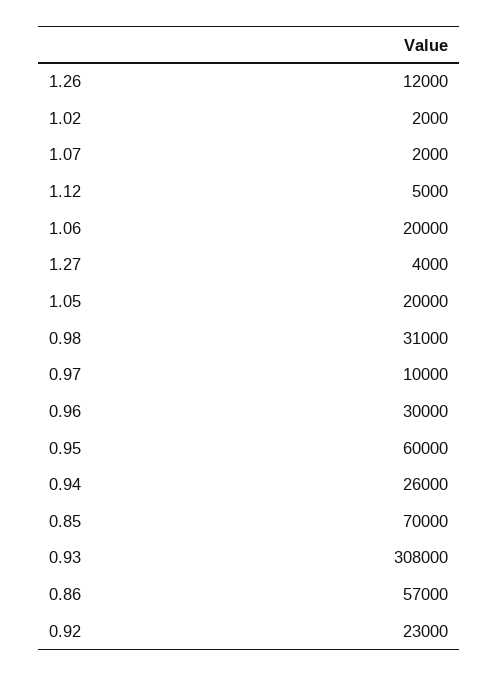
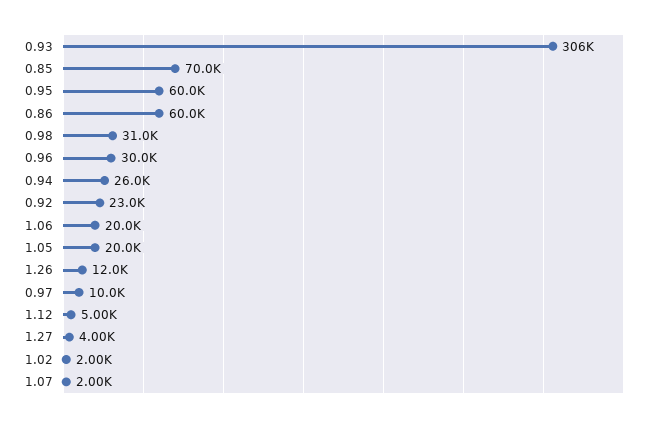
0.93: 308000 -> 306000
0.86: 57000 -> 60000

